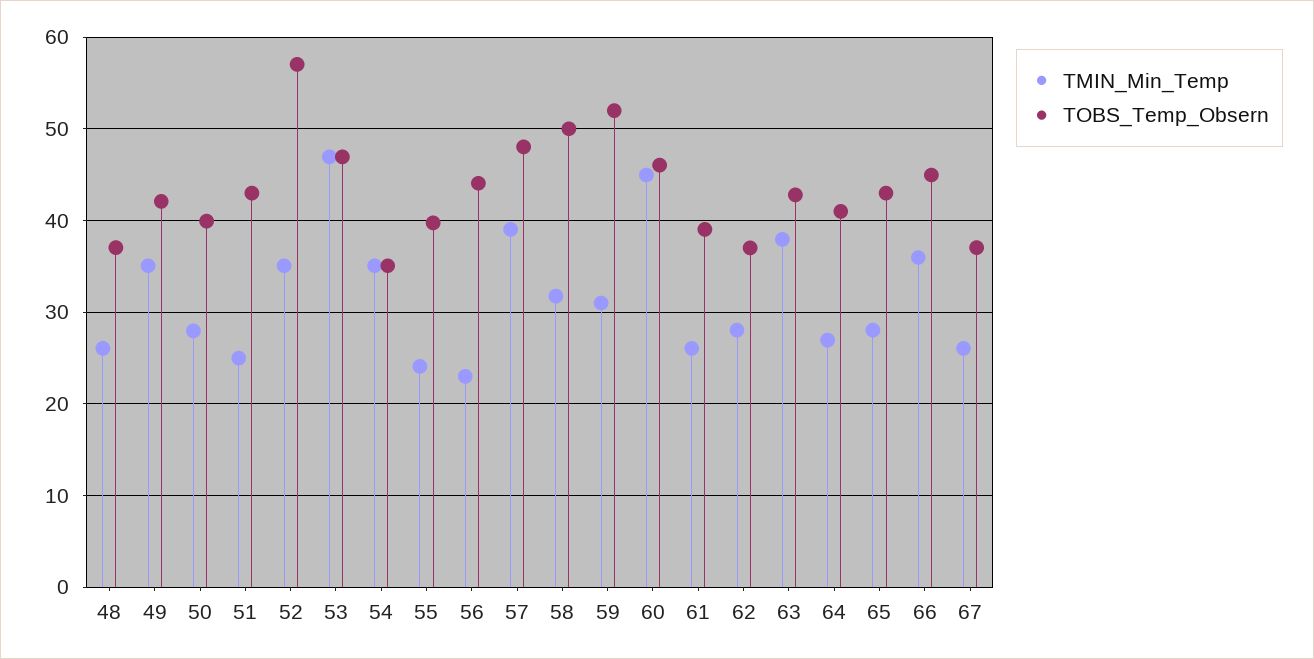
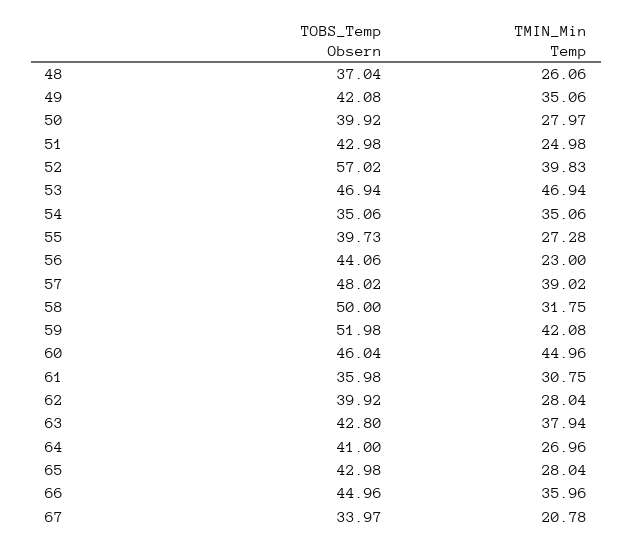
TMIN_Min_Temp, 52: 35 -> 39.83
TMIN_Min_Temp, 55: 24 -> 27.28
TMIN_Min_Temp, 59: 31 -> 42.08
TMIN_Min_Temp, 61: 26 -> 30.75
TOBS_Temp_Obsern, 61: 39 -> 35.98
TOBS_Temp_Obsern, 62: 37 -> 39.92
TMIN_Min_Temp, 67: 26 -> 20.78
TOBS_Temp_Obsern, 67: 37 -> 33.97

